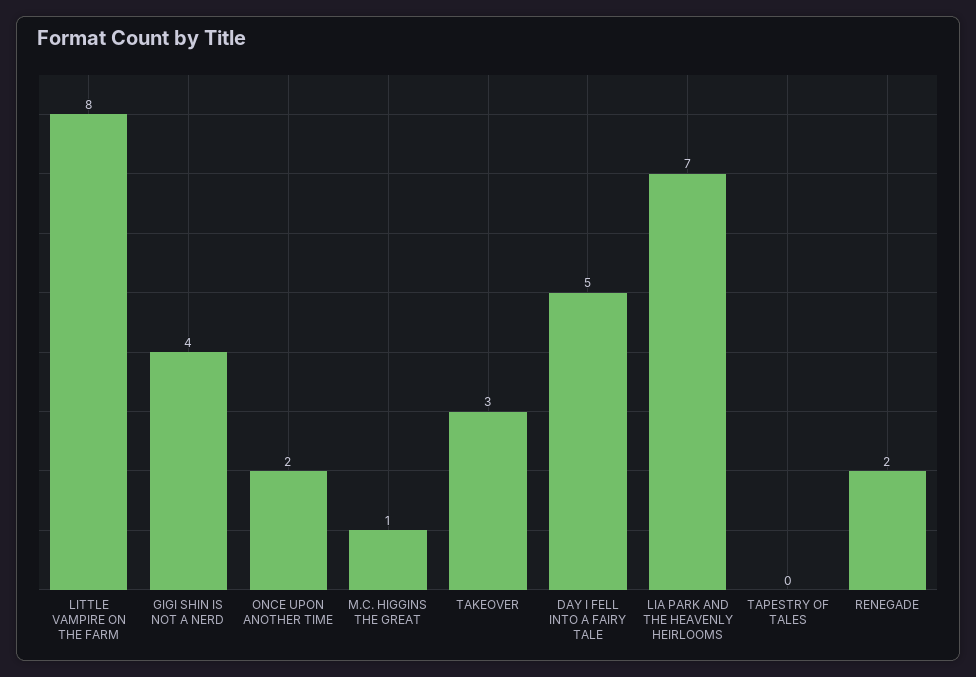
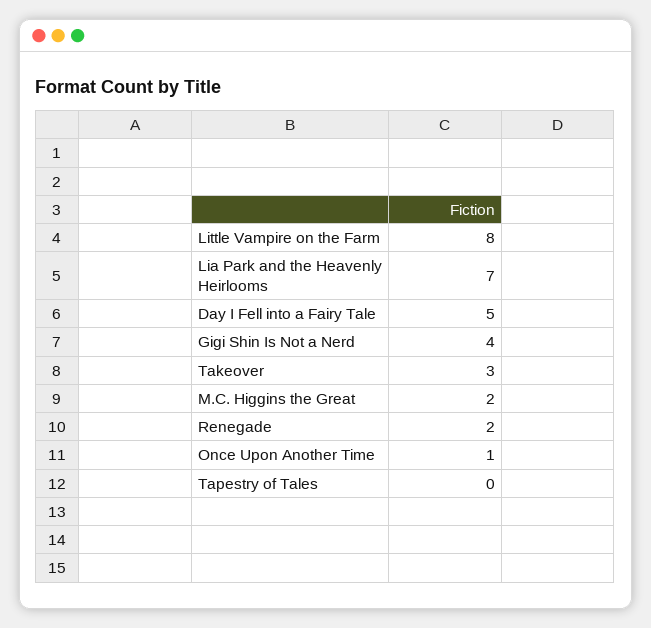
ONCE UPON ANOTHER TIME: 2 -> 1
M.C. HIGGINS THE GREAT: 1 -> 2

